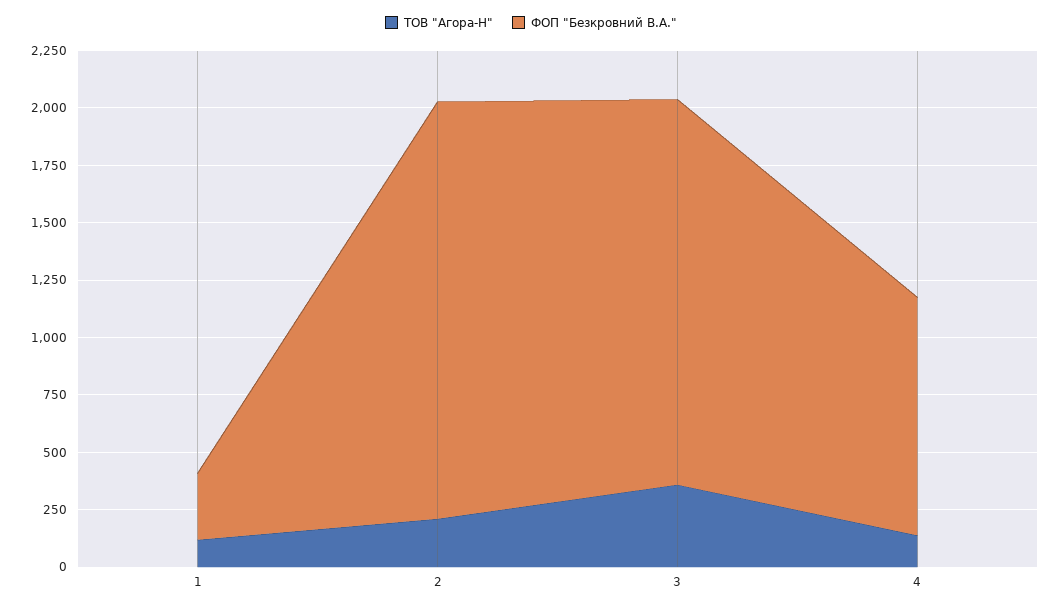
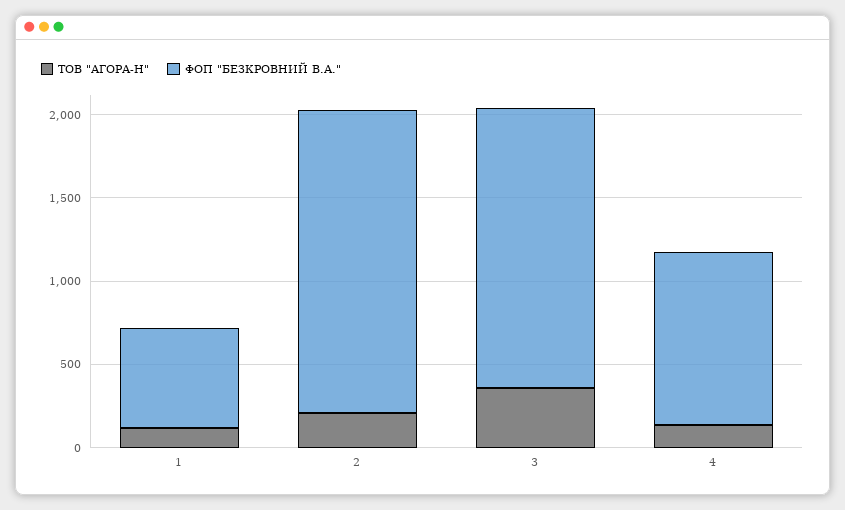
ФОП "Безкровний В.А.", 1: 300 -> 600

